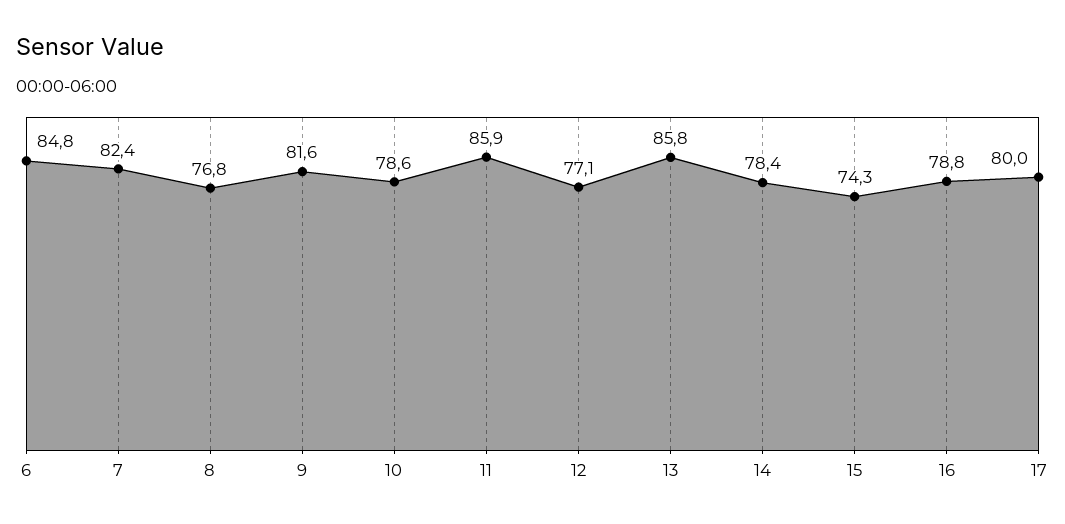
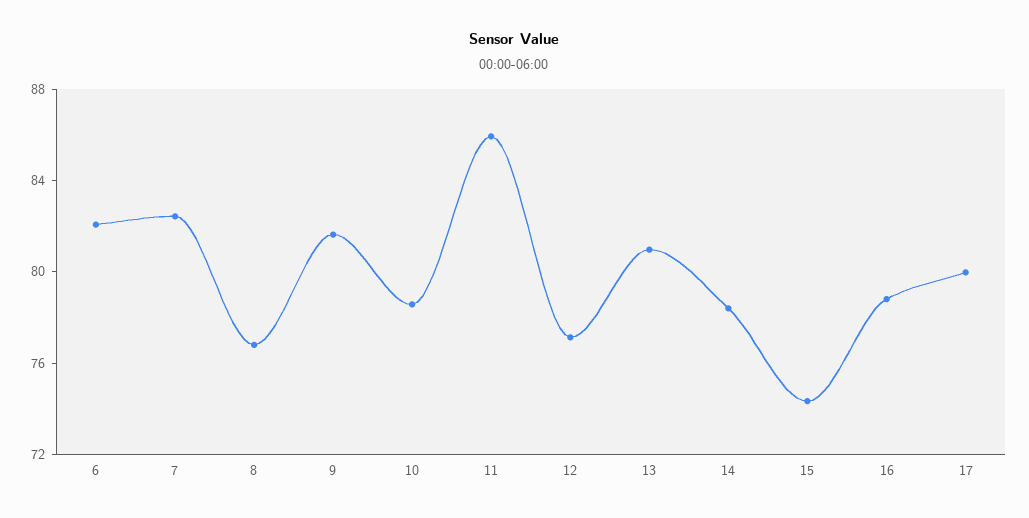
6: 84.8 -> 82
13: 85.8 -> 81

